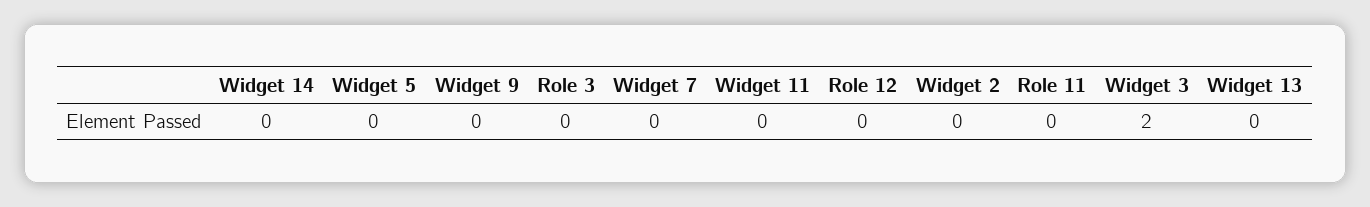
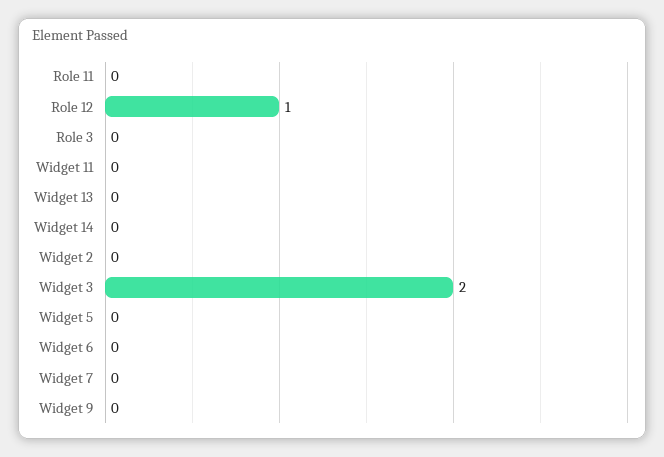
Role 12: 0 -> 1
Widget 6: none -> 0

